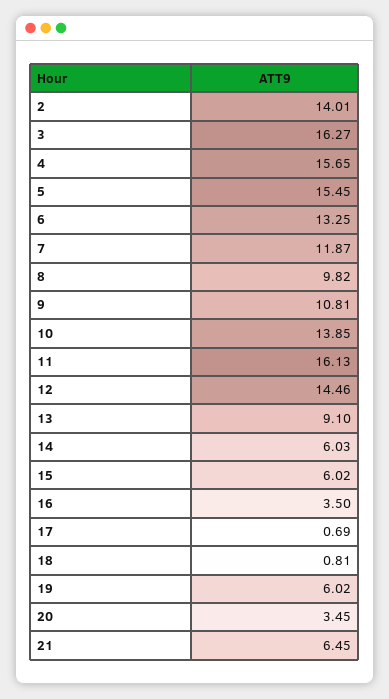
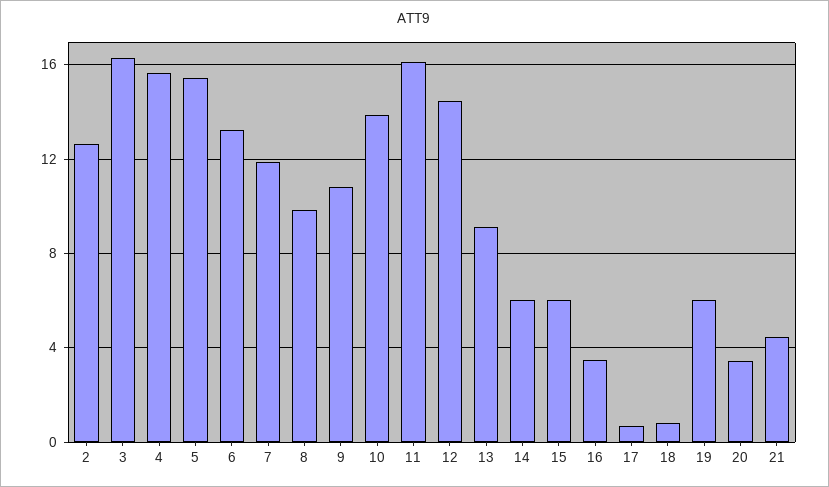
2: 14.01 -> 12.5
21: 6.45 -> 4.5

